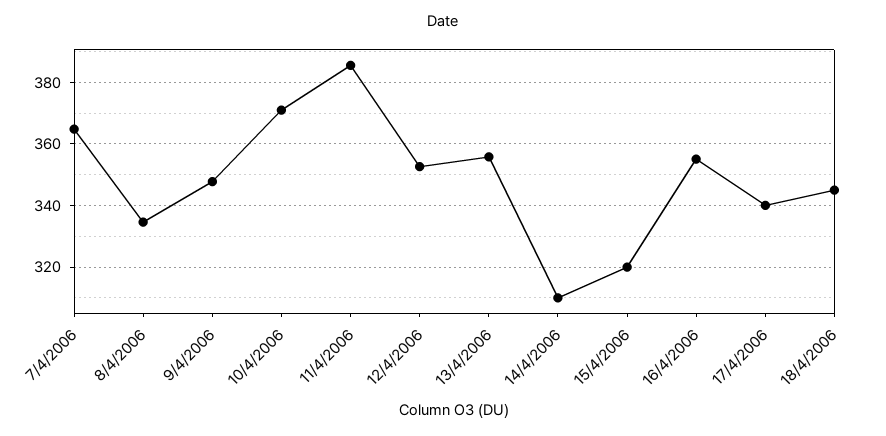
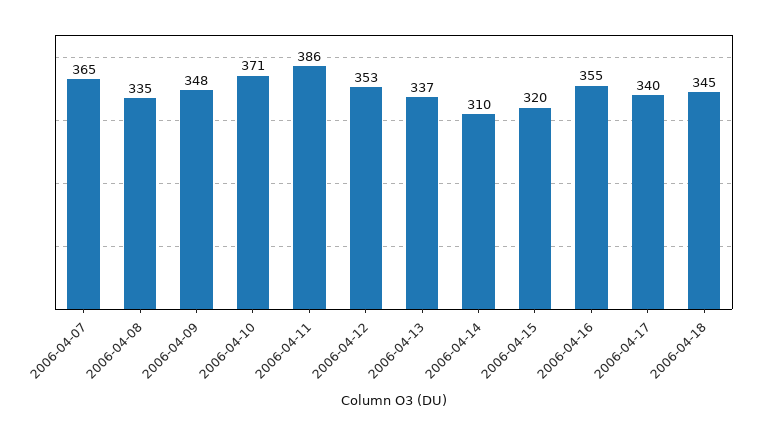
13/4/2006: 356 -> 337

